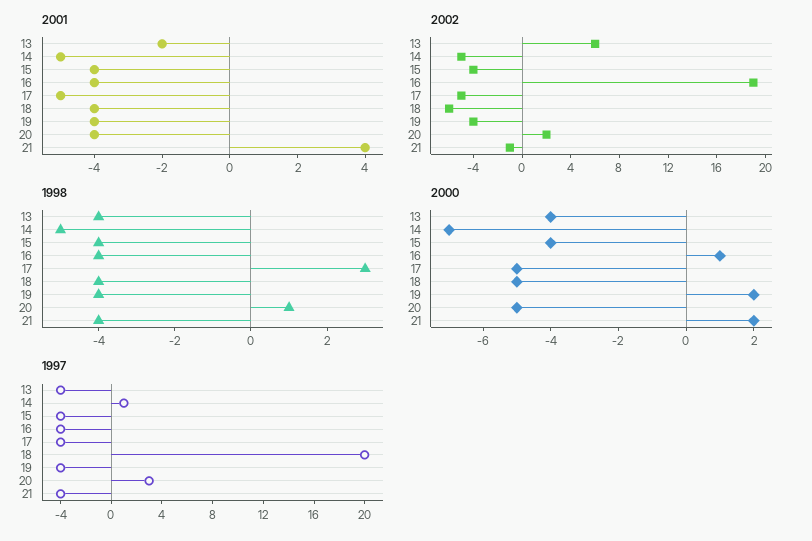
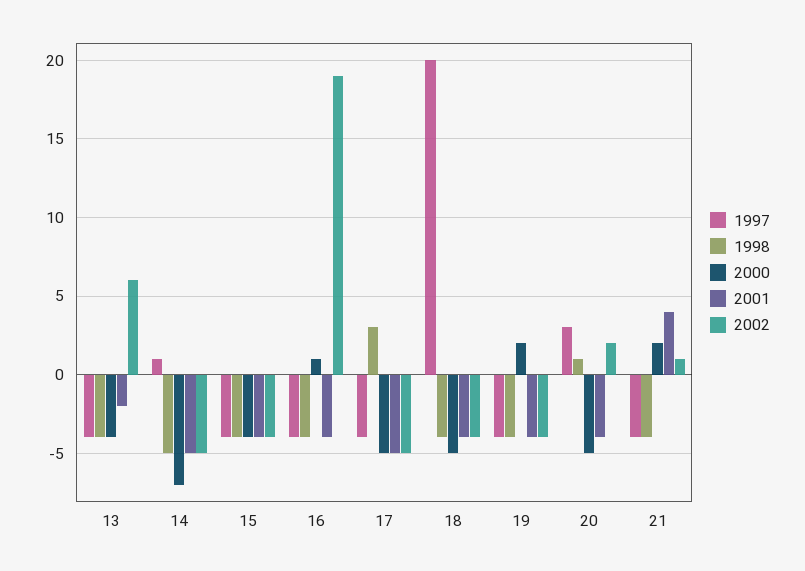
2002, 18: -6 -> -4
2002, 21: -1 -> 1

